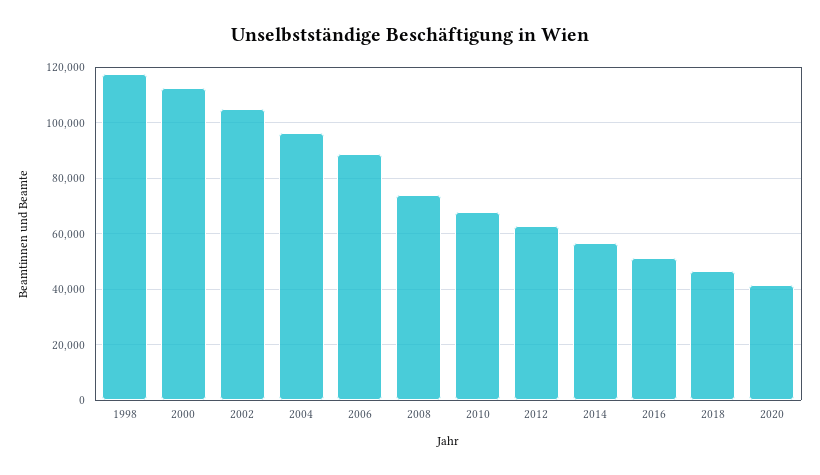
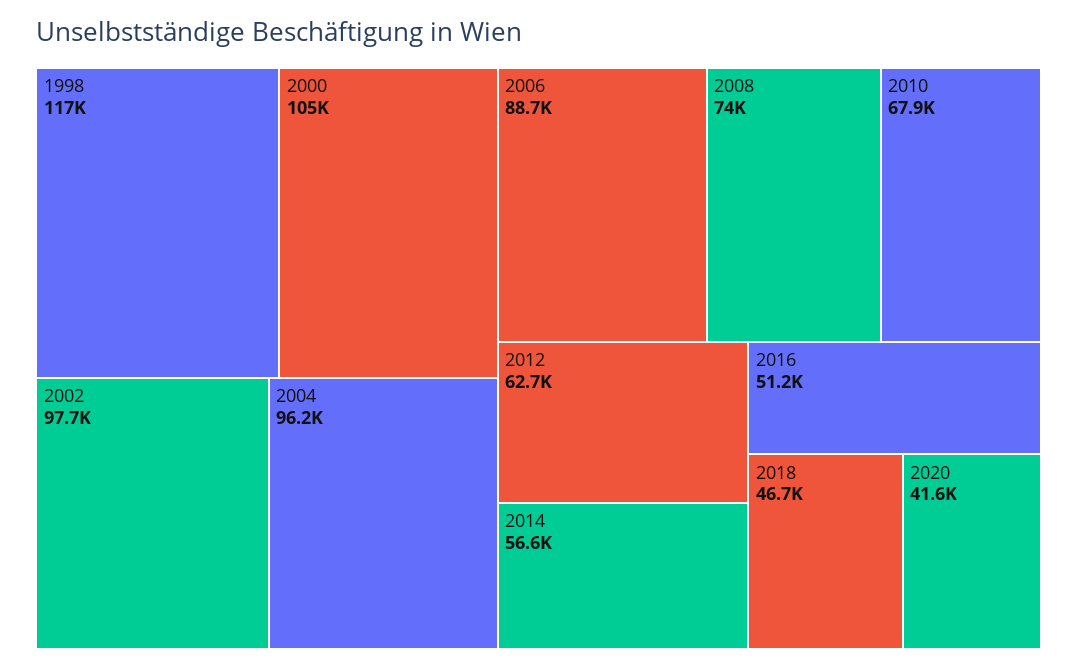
2000: 112500 -> 105000
2002: 105000 -> 97700

